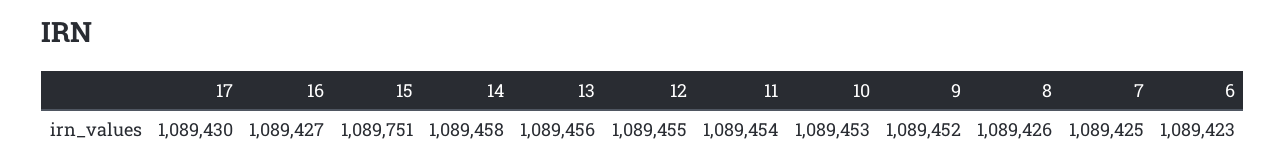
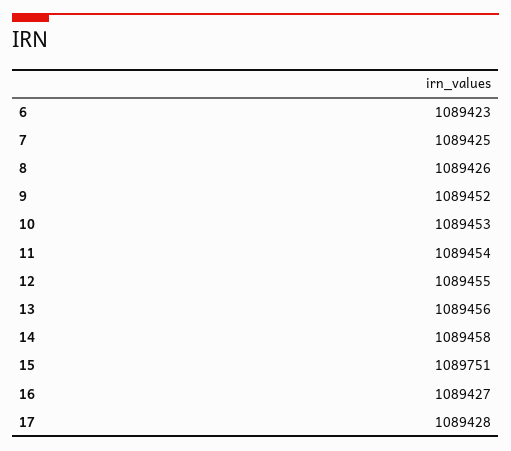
17: 1089430 -> 1089428

